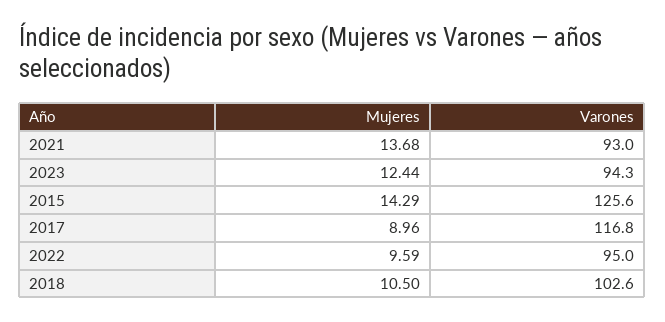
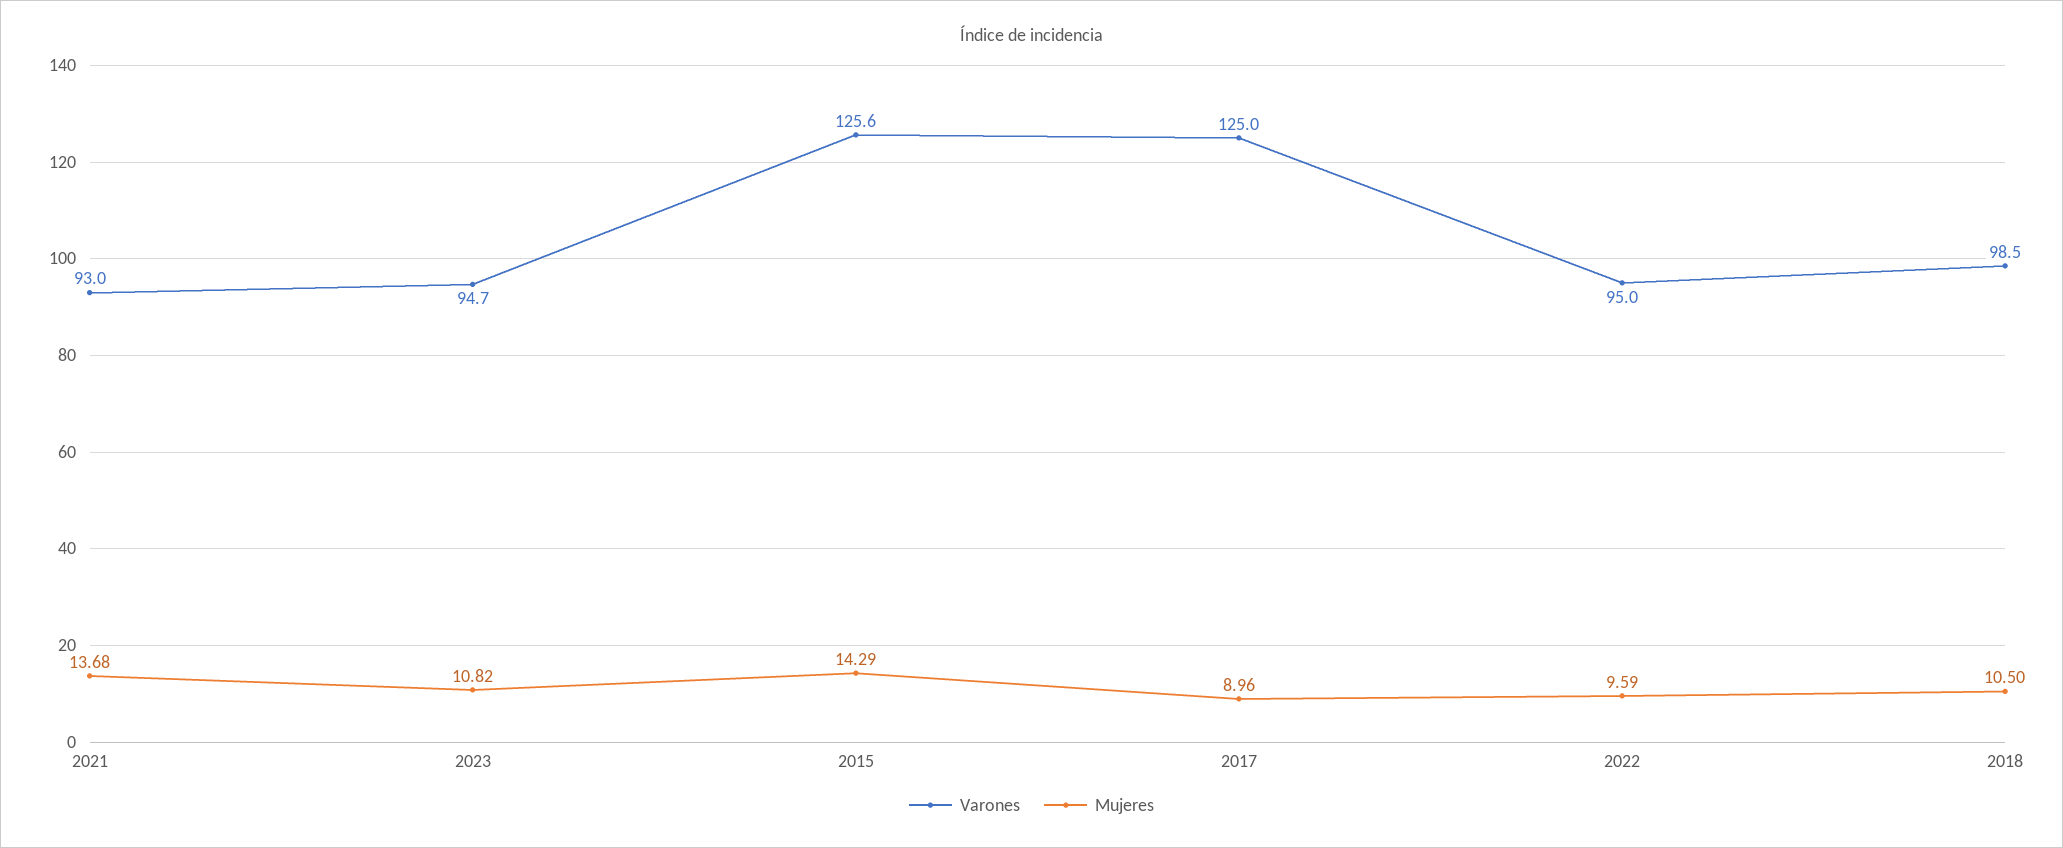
Mujeres, 2023: 12.44 -> 10.82
Varones, 2023: 94.3 -> 94.7
Varones, 2017: 116.8 -> 125
Varones, 2018: 102.6 -> 98.5

